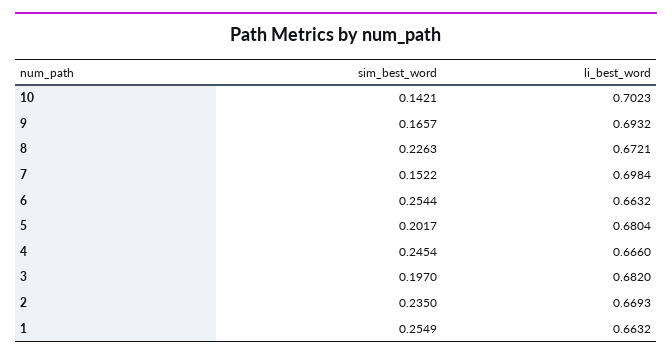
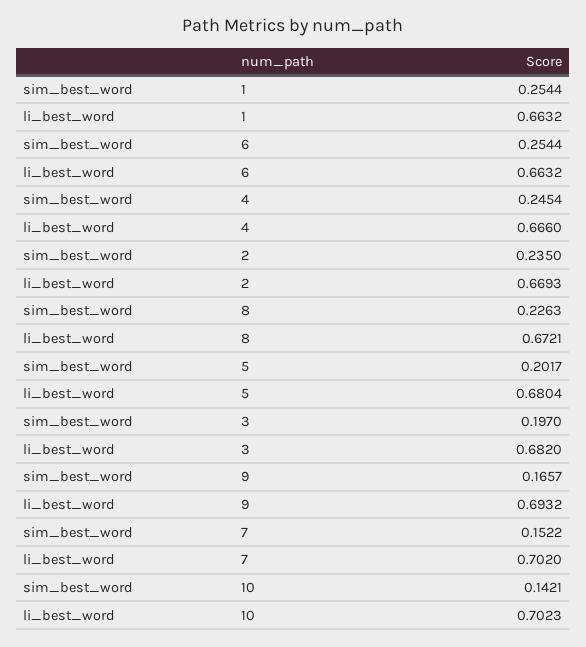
li_best_word, 7: 0.6984 -> 0.702
sim_best_word, 1: 0.2549 -> 0.2544

